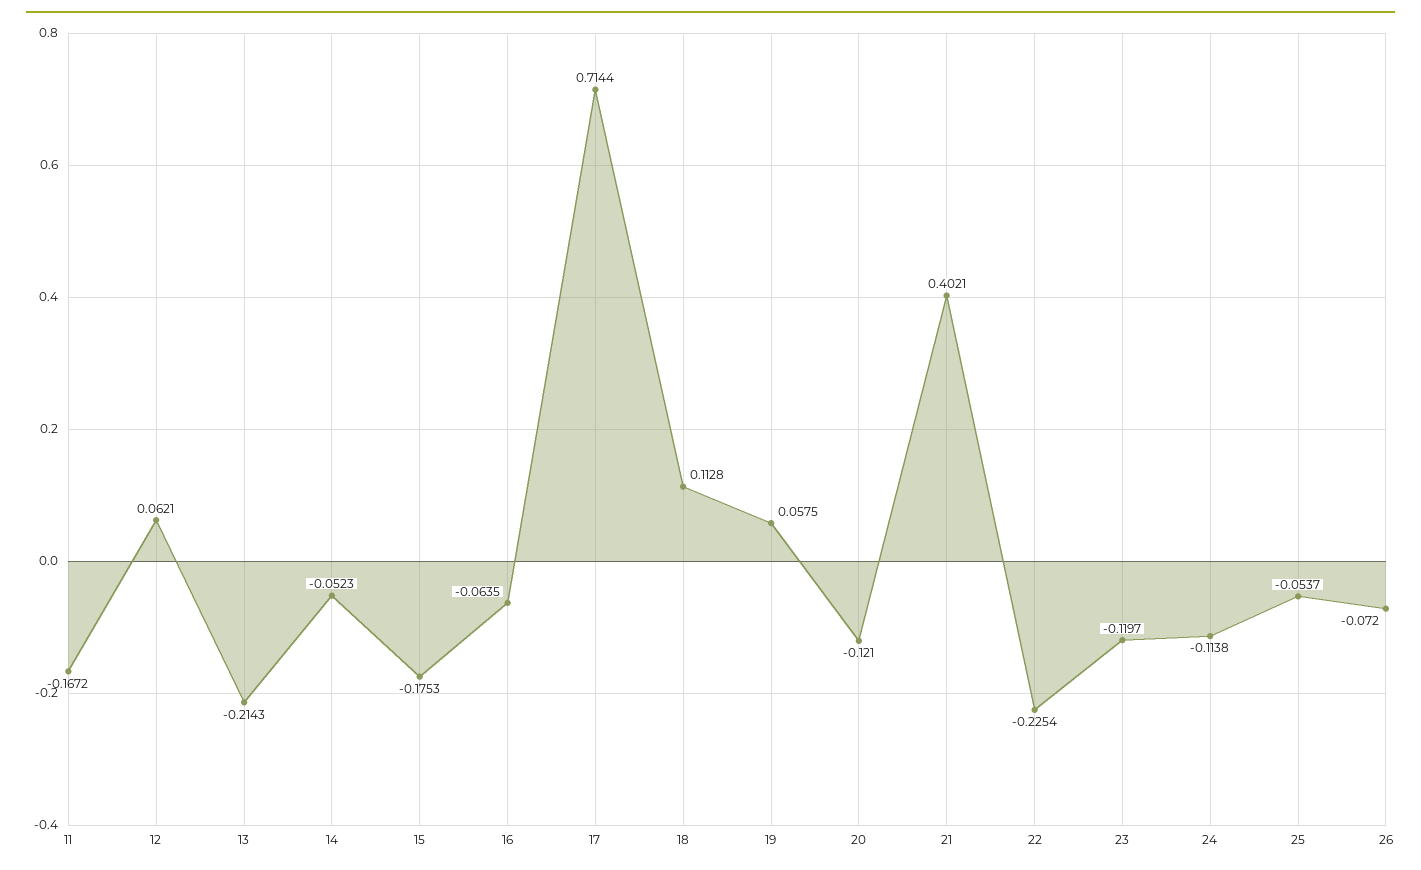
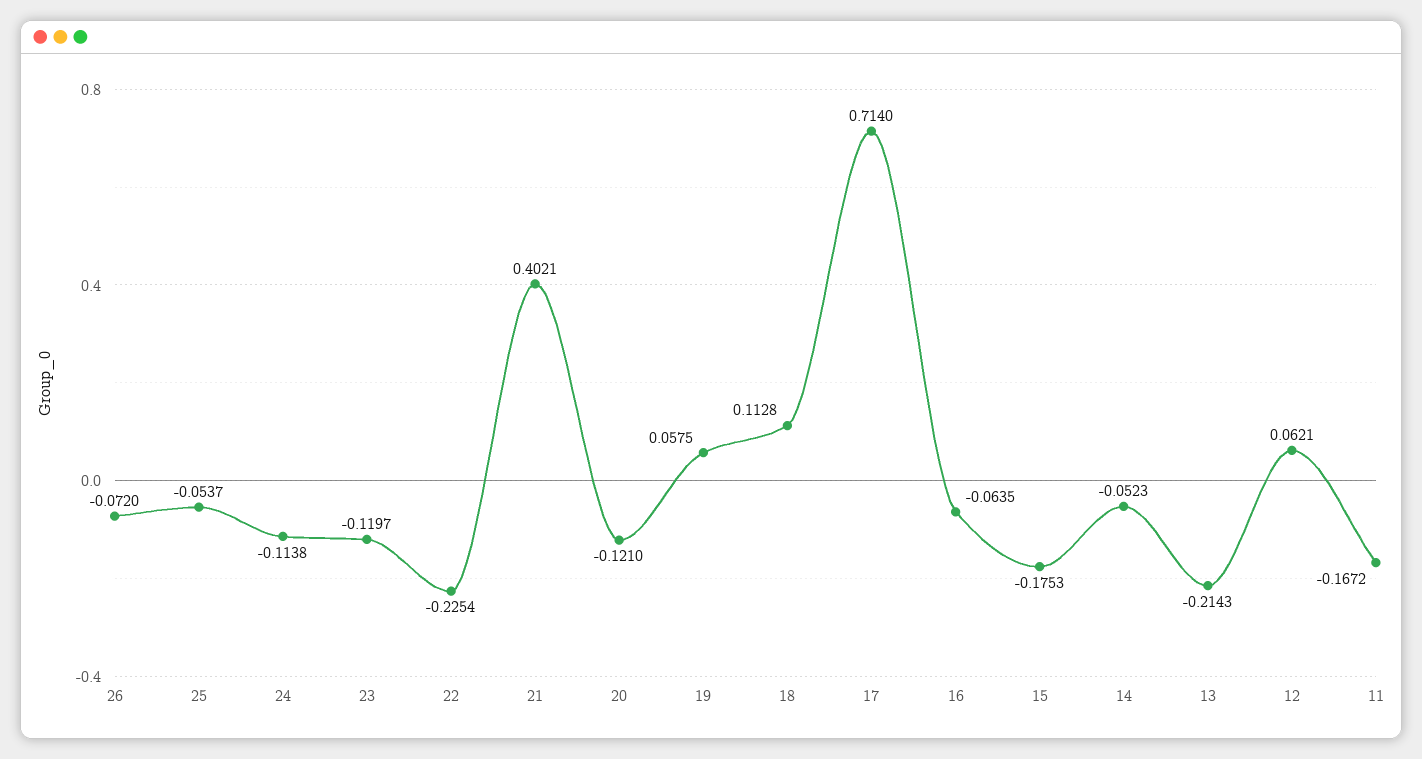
17: 0.7144 -> 0.714

